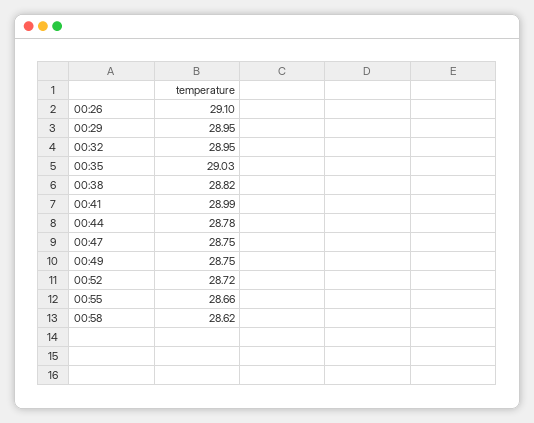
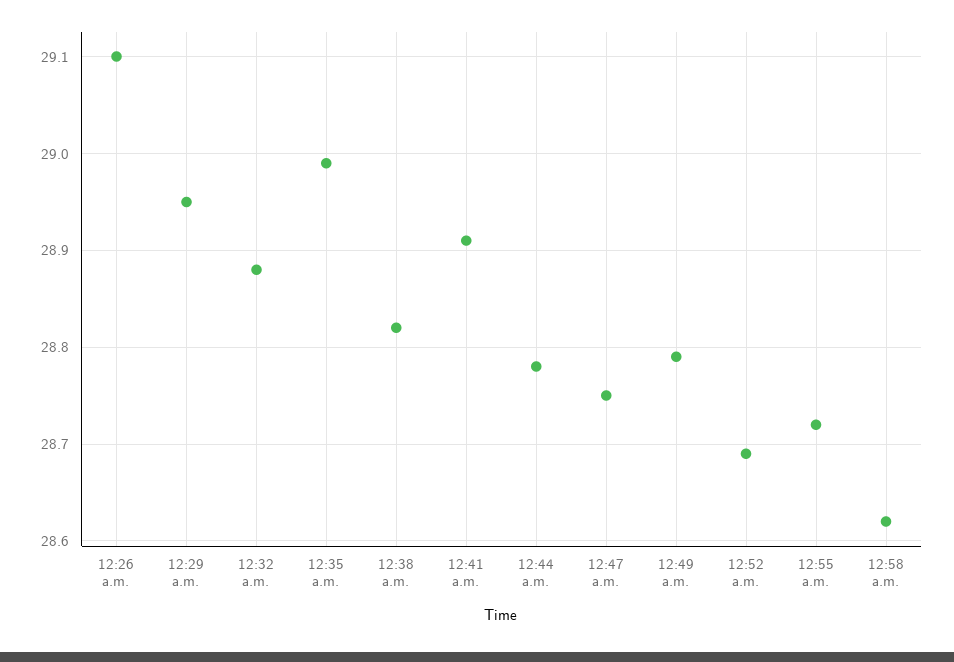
00:32: 28.95 -> 28.88
00:35: 29.03 -> 28.99
00:41: 28.99 -> 28.91
00:49: 28.75 -> 28.79
00:52: 28.72 -> 28.69
00:55: 28.66 -> 28.72

